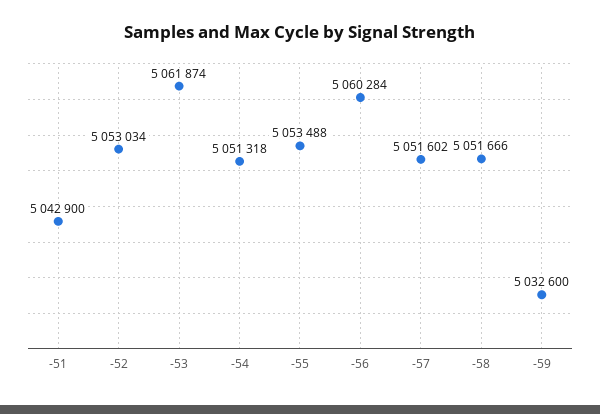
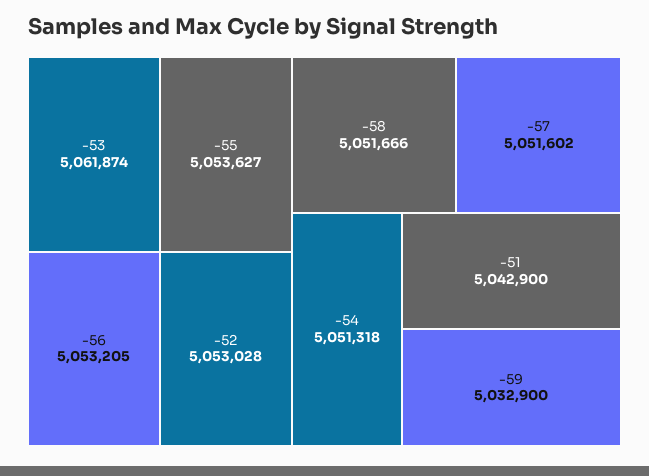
-52: 5053034 -> 5053028
-55: 5053488 -> 5053627
-56: 5060284 -> 5053205
-59: 5032600 -> 5032900

